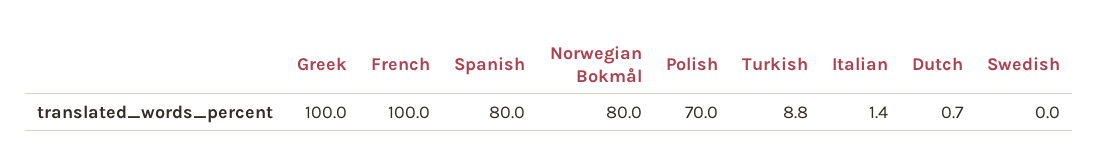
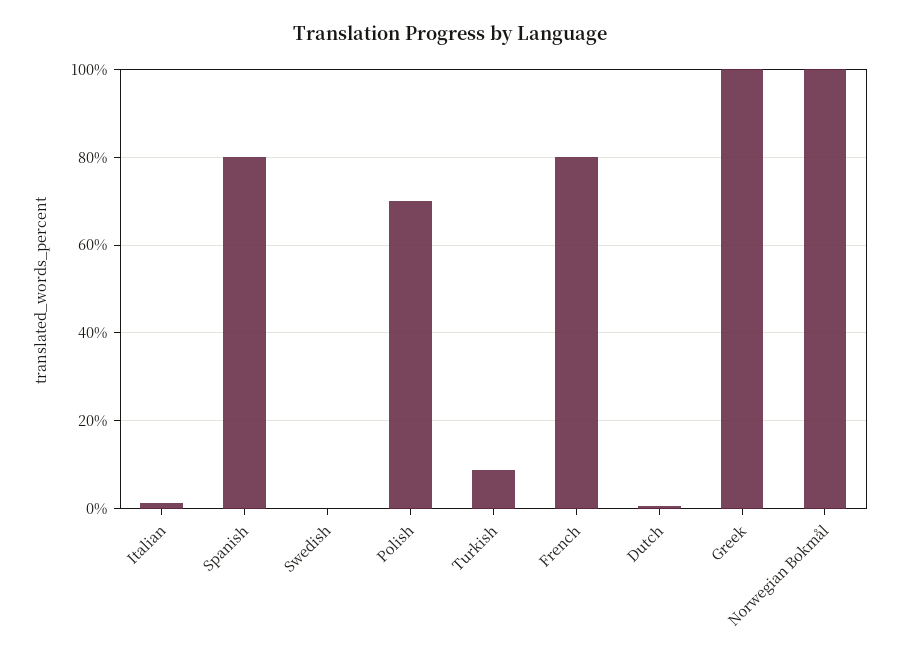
French: 100 -> 80
Norwegian Bokmål: 80 -> 100

